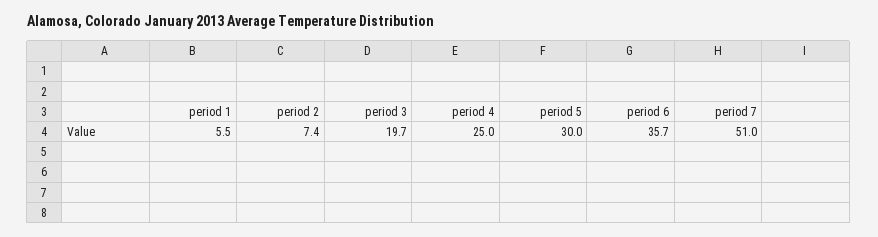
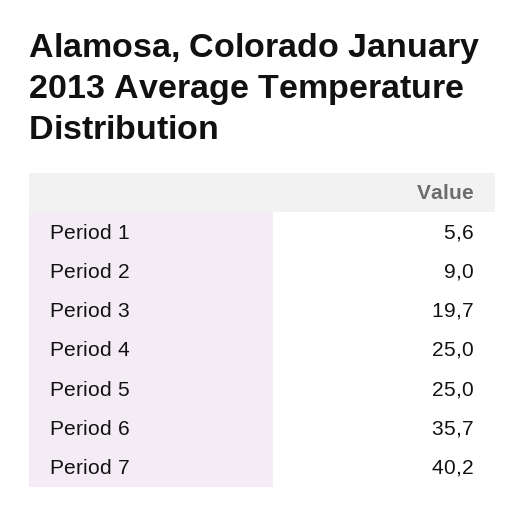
period 1: 5.5 -> 5.6
period 2: 7.4 -> 9
period 5: 30 -> 25
period 7: 51 -> 40.2

